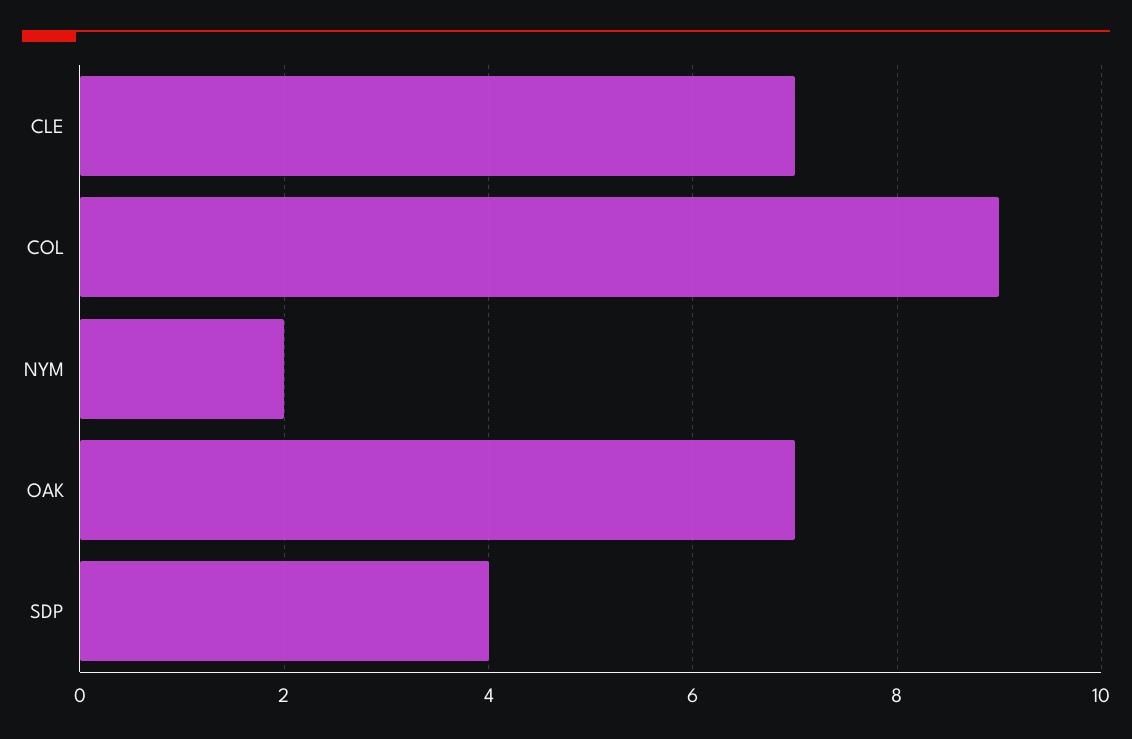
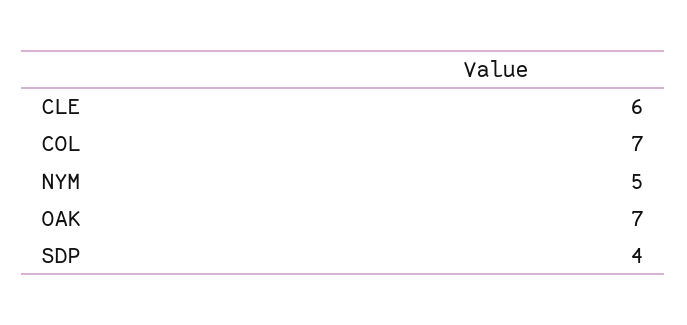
CLE: 7 -> 6
COL: 9 -> 7
NYM: 2 -> 5

